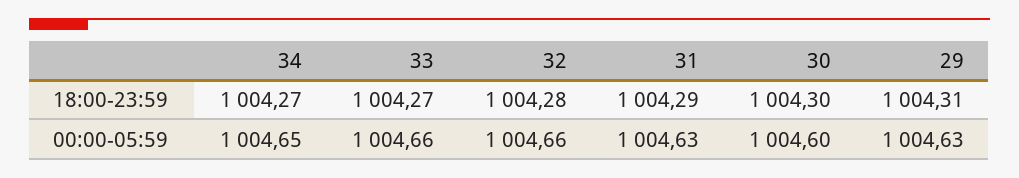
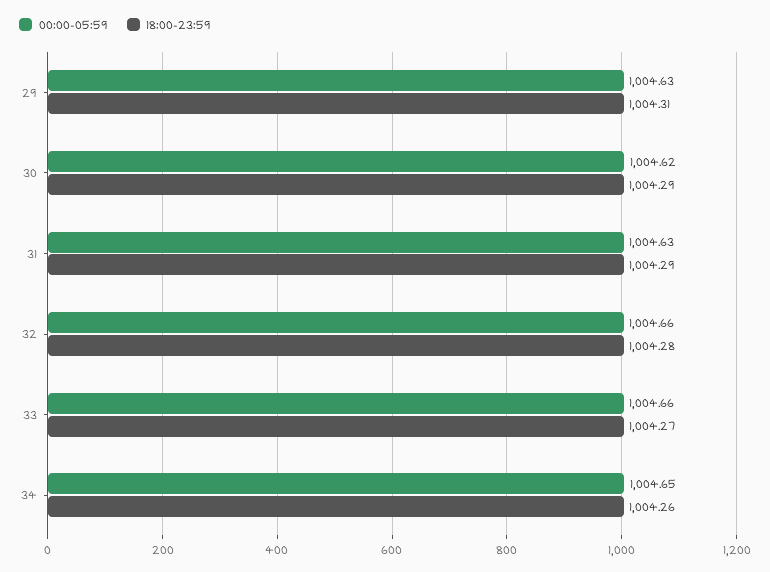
18:00-23:59, 34: 1004.27 -> 1004.26
18:00-23:59, 30: 1004.3 -> 1004.29
00:00-05:59, 30: 1004.6 -> 1004.62

